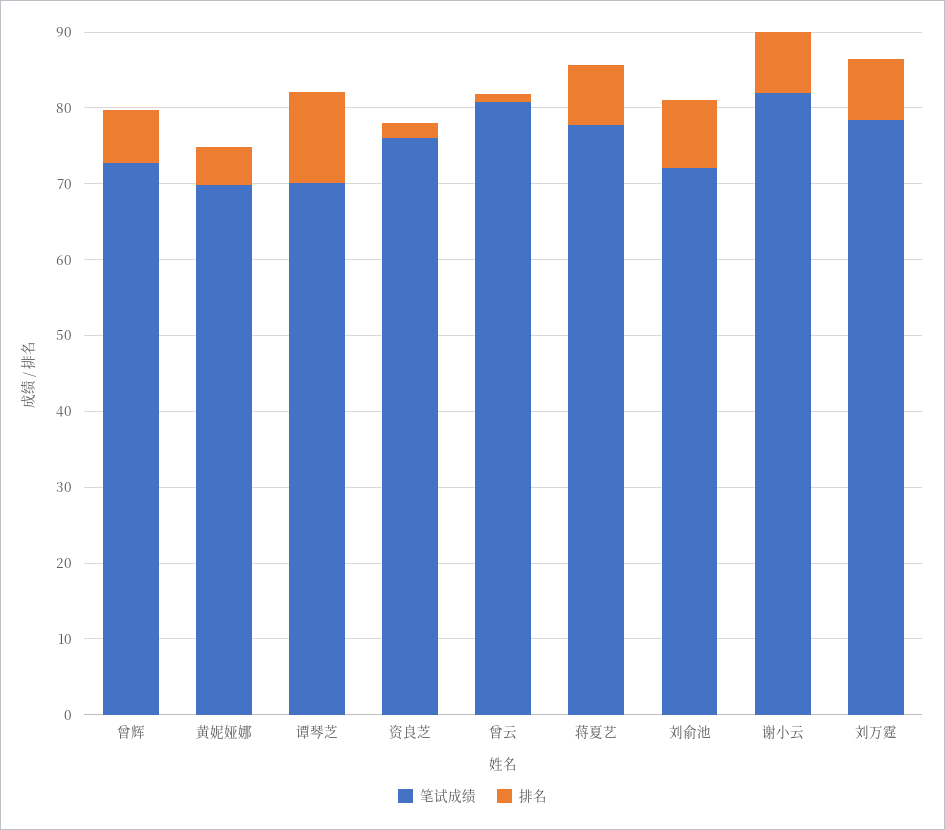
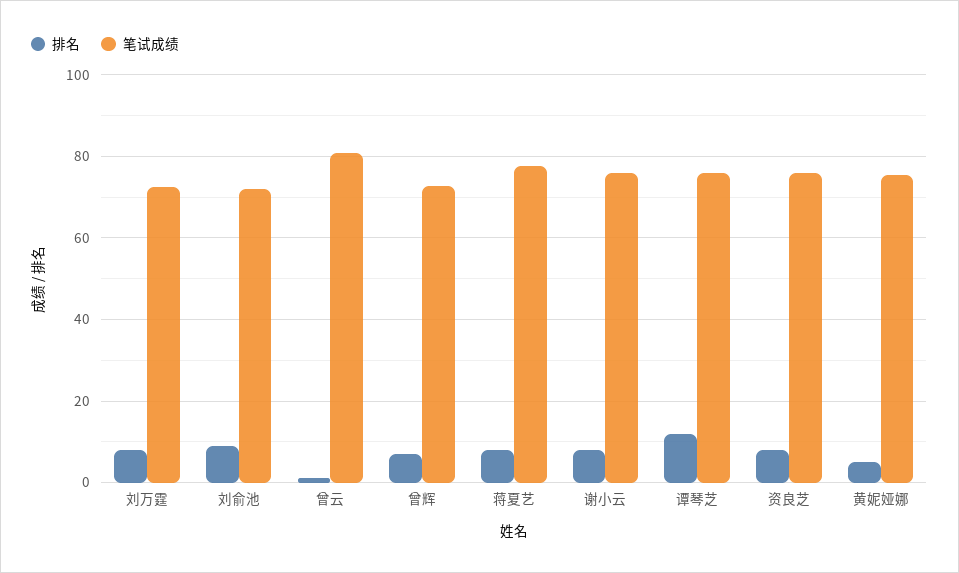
笔试成绩, 黄妮娅娜: 70 -> 76
笔试成绩, 谭琴芝: 70 -> 76
排名, 资良芝: 2 -> 8
笔试成绩, 谢小云: 82 -> 76
笔试成绩, 刘万霆: 78 -> 72

